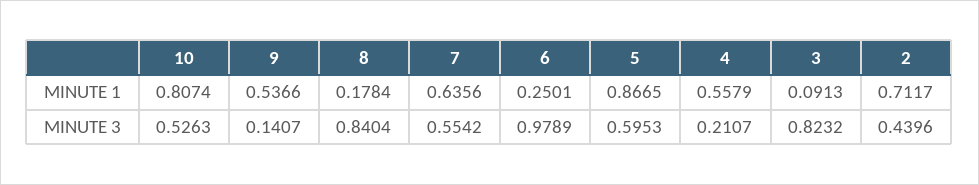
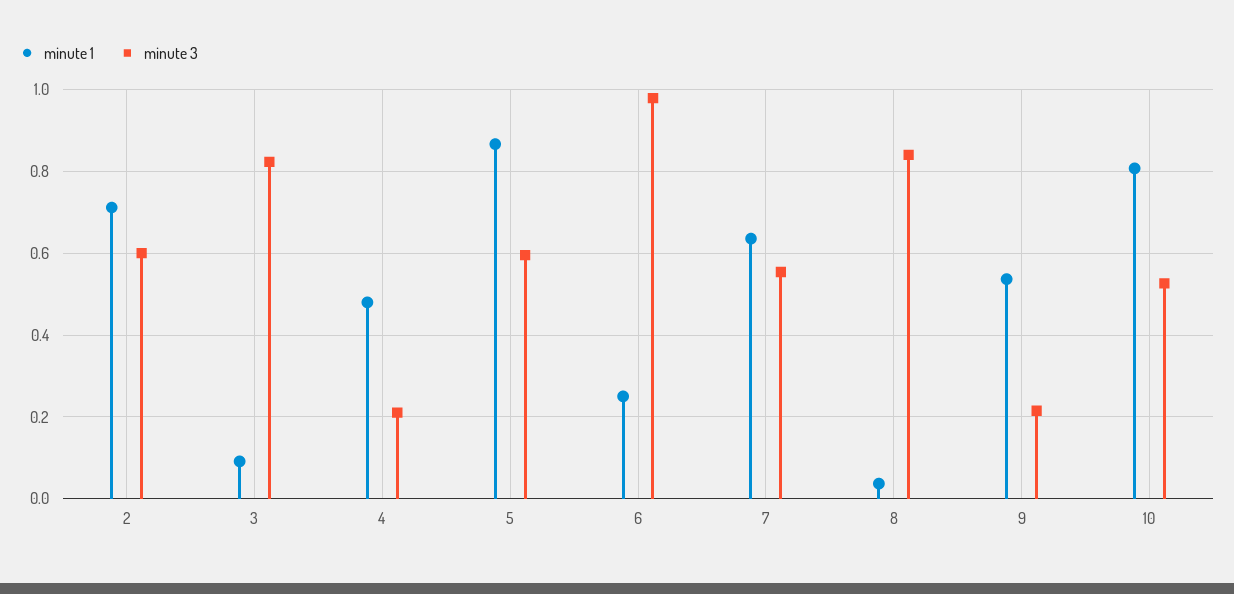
MINUTE 1, 8: 0.1784 -> 0.04
MINUTE 1, 4: 0.5579 -> 0.48
MINUTE 3, 9: 0.1407 -> 0.22
MINUTE 3, 2: 0.4396 -> 0.6

